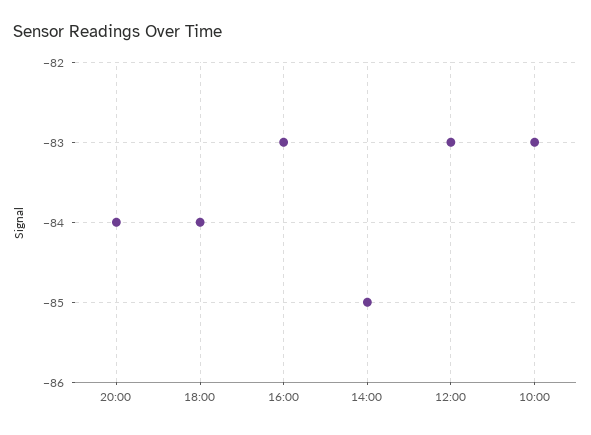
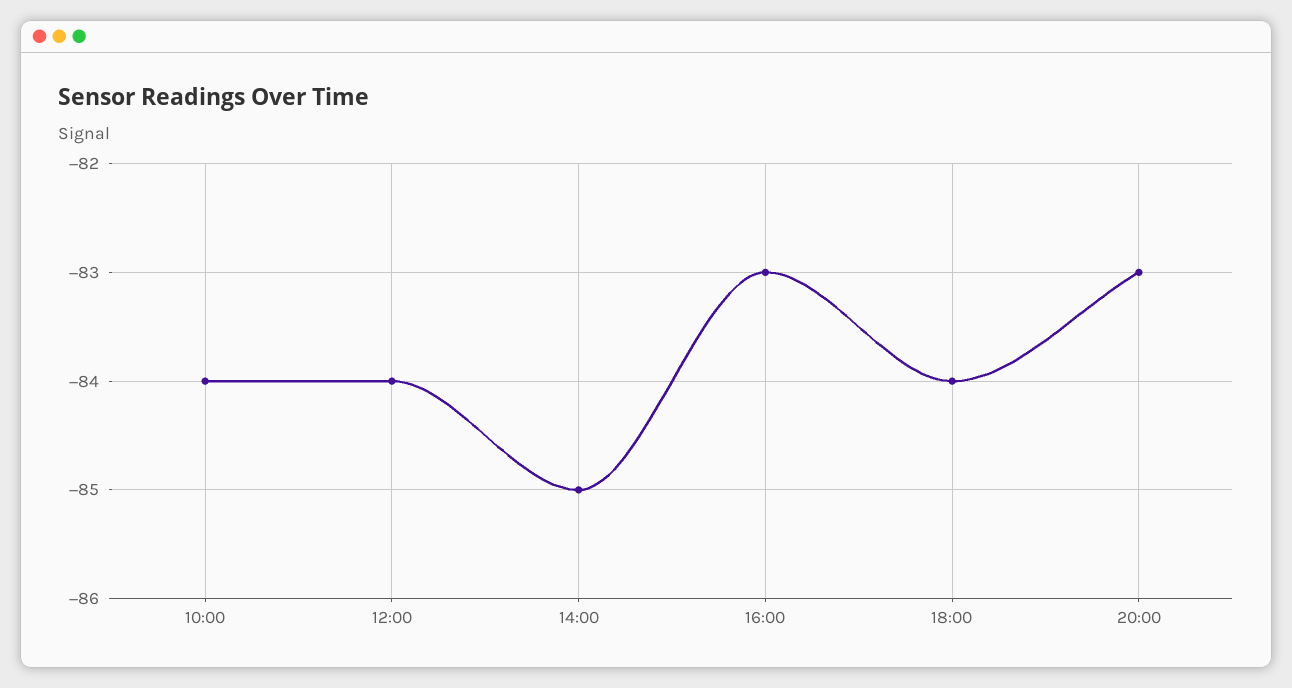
20:00: -84 -> -83
12:00: -83 -> -84
10:00: -83 -> -84

